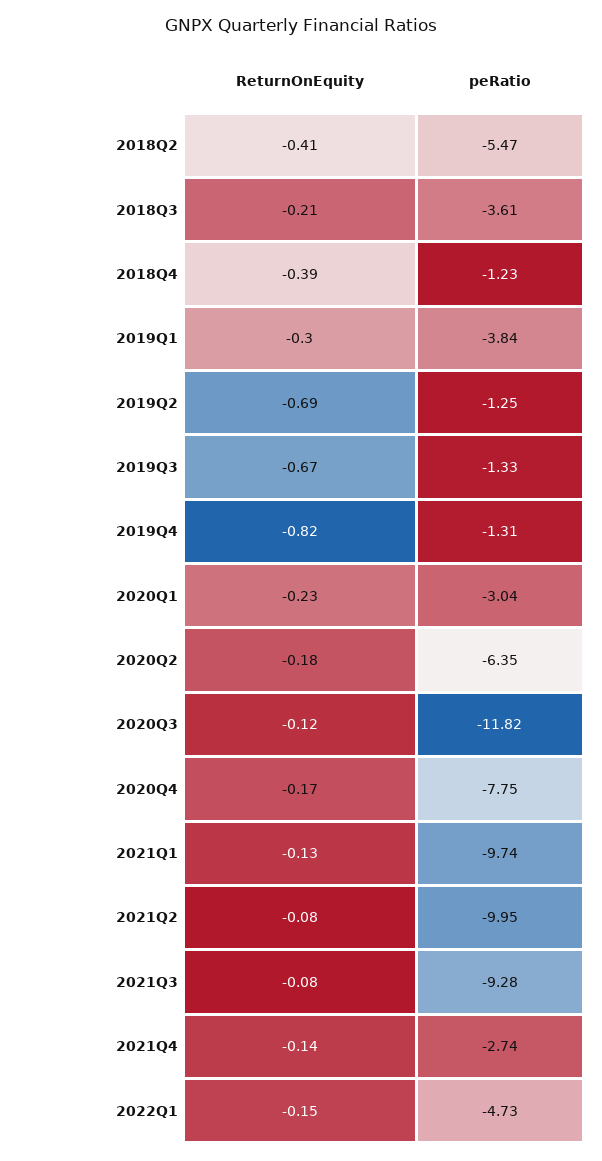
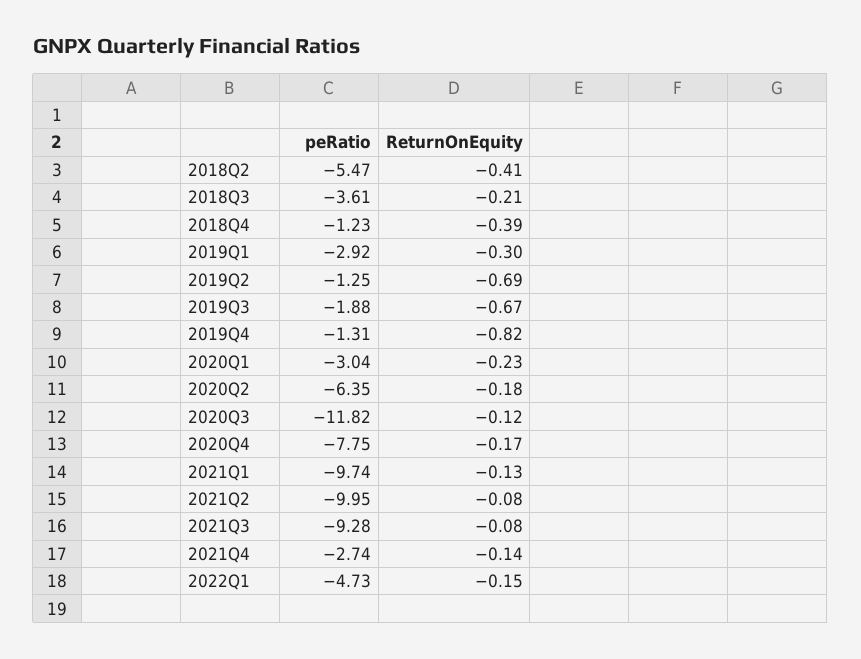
peRatio, 2019Q1: -3.84 -> -2.92
peRatio, 2019Q3: -1.33 -> -1.88

